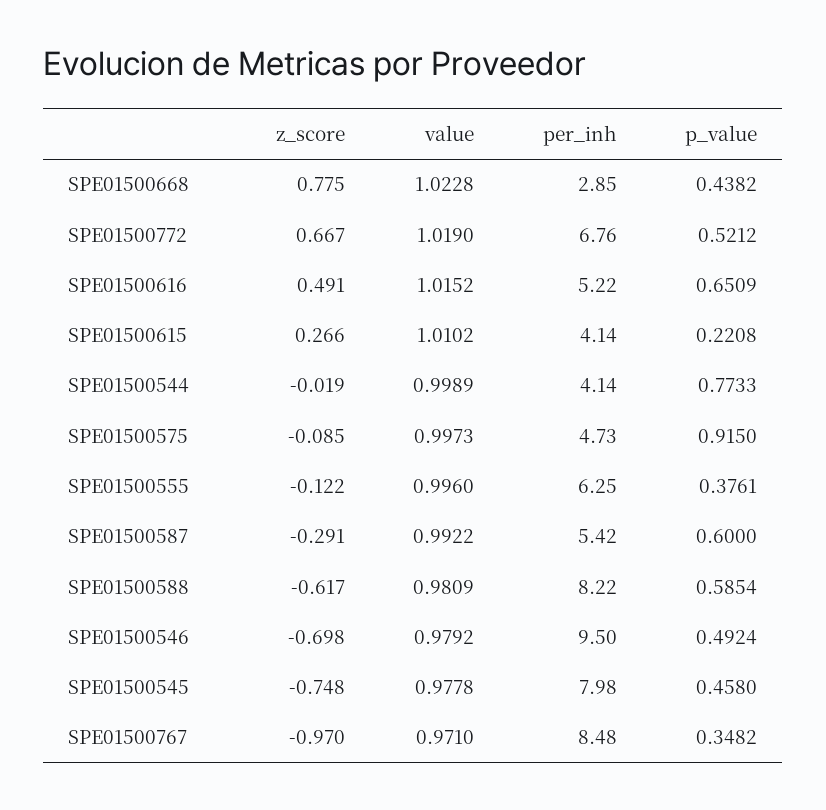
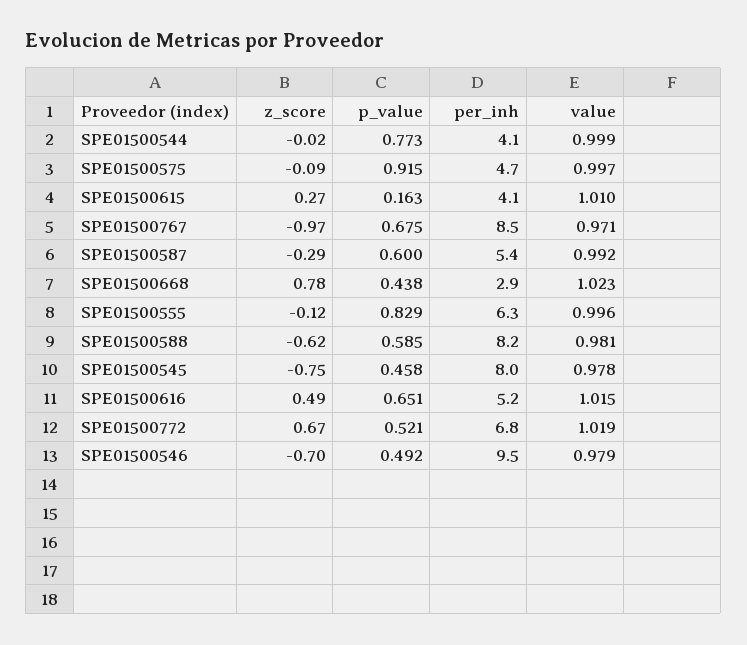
p_value, SPE01500615: 0.2208 -> 0.163
p_value, SPE01500555: 0.3761 -> 0.829
p_value, SPE01500767: 0.3482 -> 0.675

